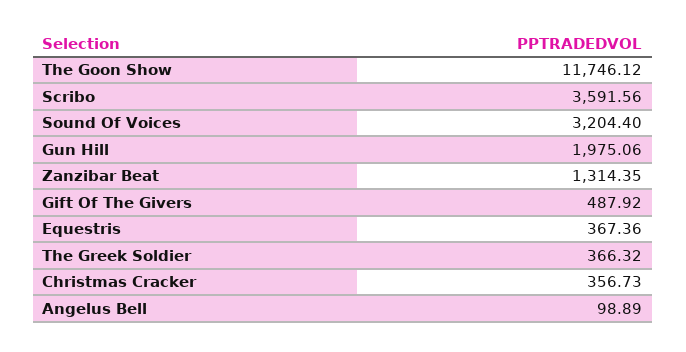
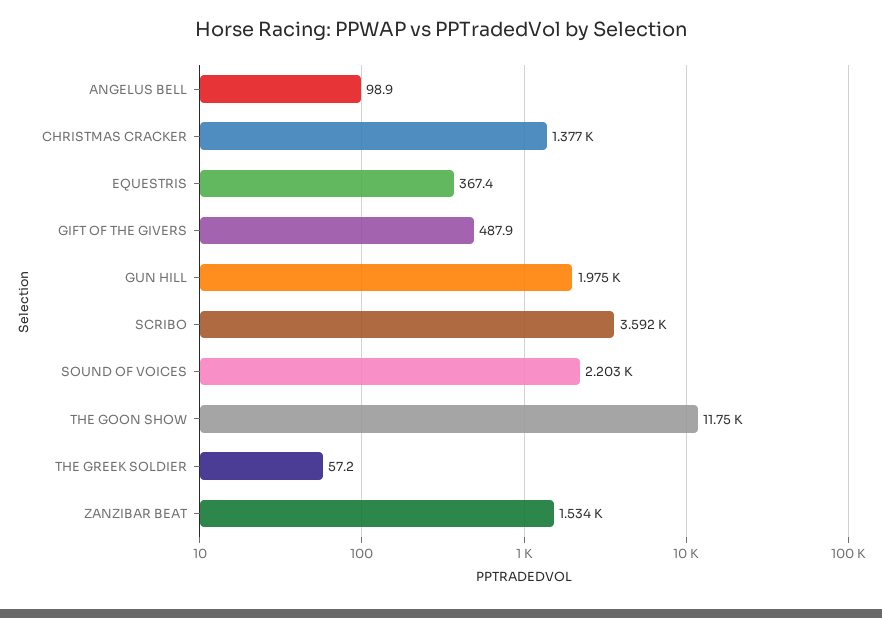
Sound Of Voices: 3204.4 -> 2203
Zanzibar Beat: 1314.35 -> 1534
The Greek Soldier: 366.32 -> 57.2
Christmas Cracker: 356.73 -> 1377

